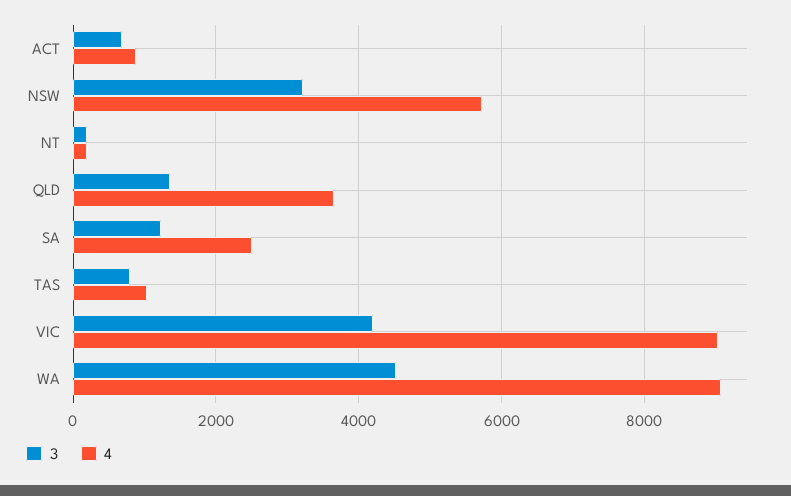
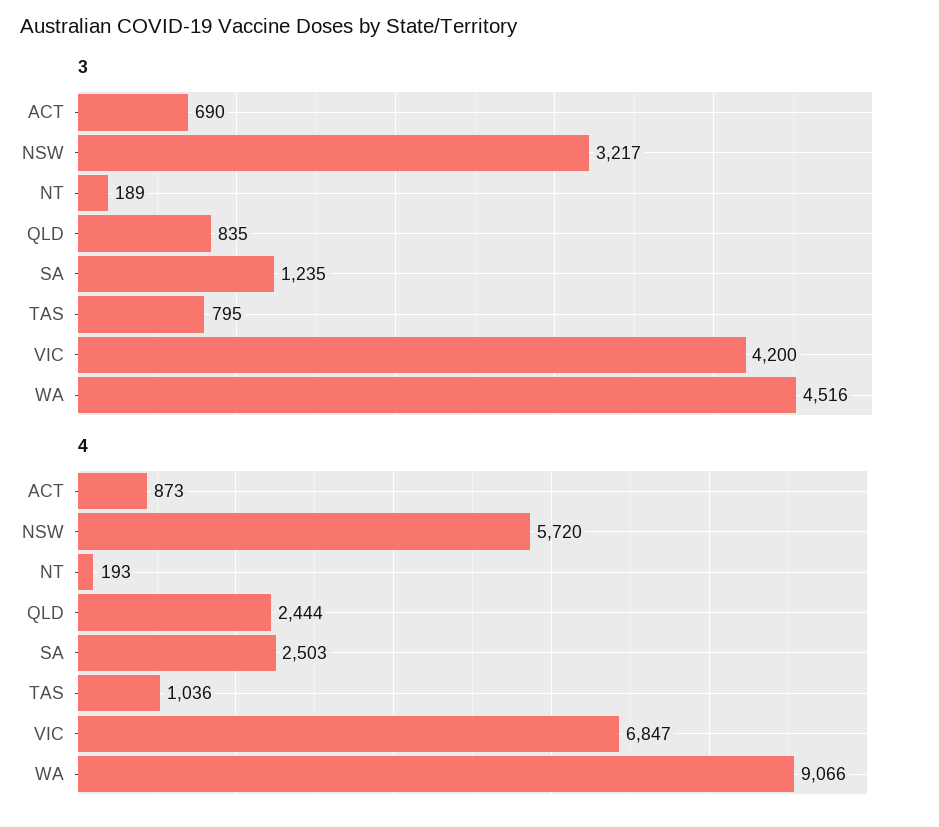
3, QLD: 1400 -> 835
4, QLD: 3600 -> 2444
4, VIC: 9000 -> 6847

